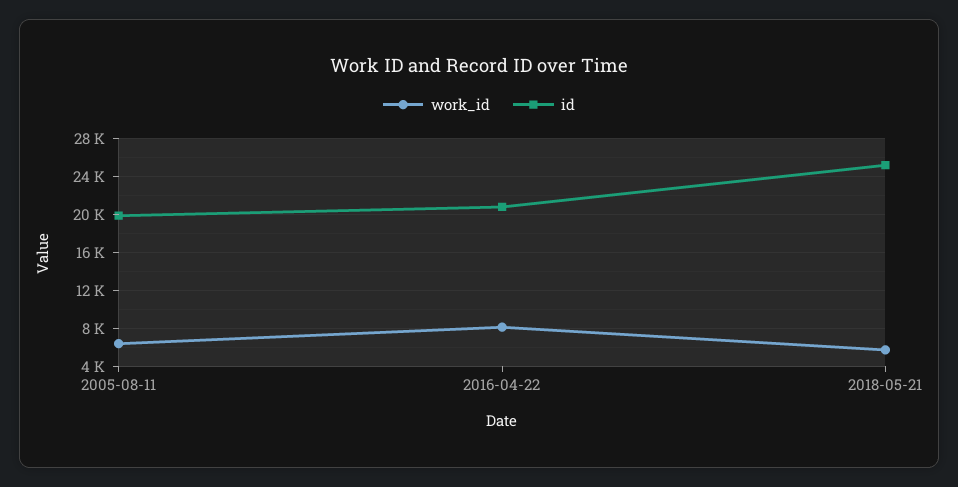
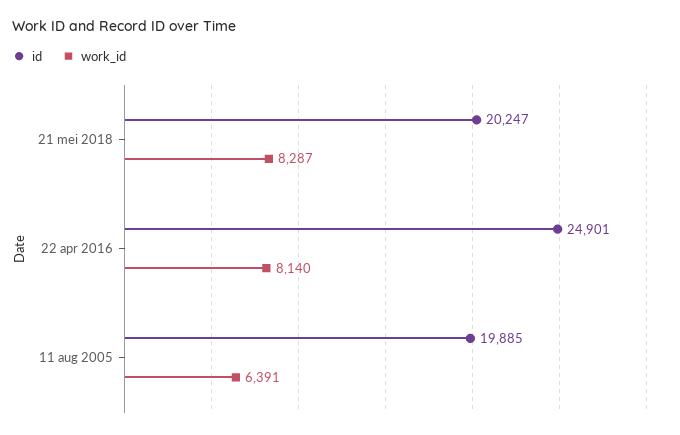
id, 2016-04-22: 21000 -> 24901
work_id, 2018-05-21: 6000 -> 8287
id, 2018-05-21: 25000 -> 20247

